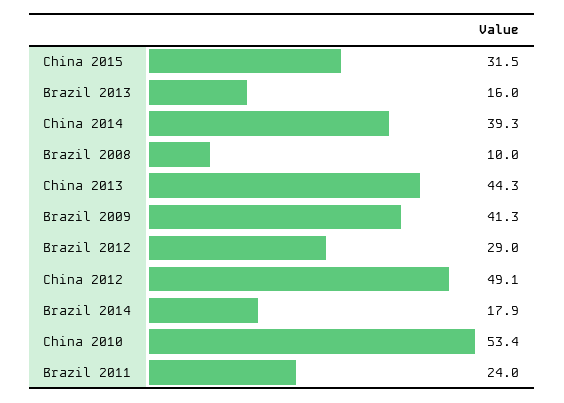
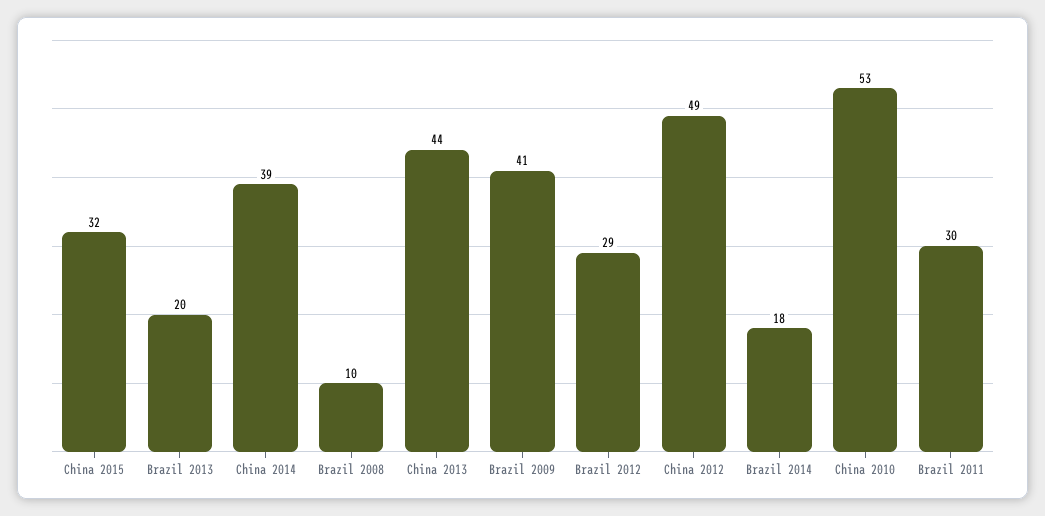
Brazil 2013: 16 -> 20
Brazil 2011: 24 -> 30

